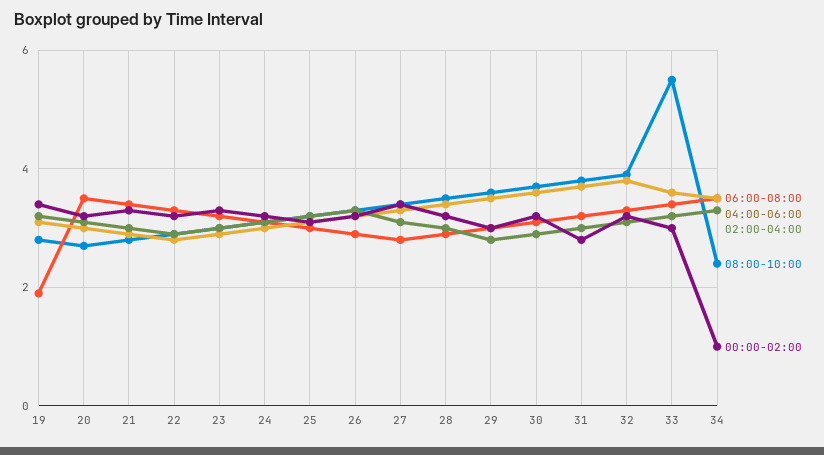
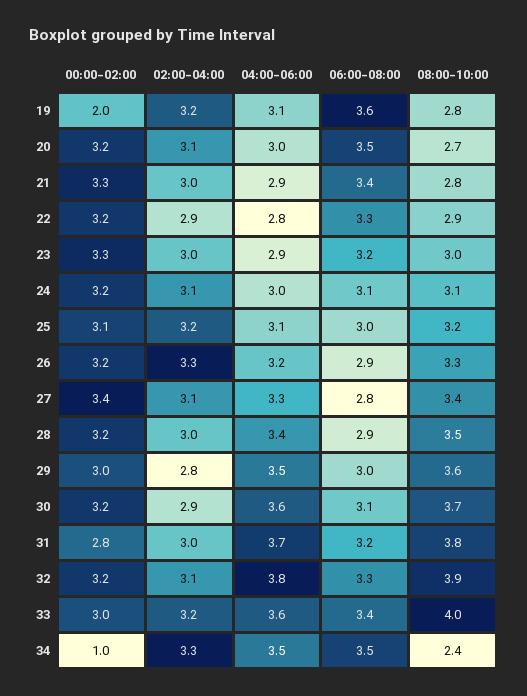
06:00-08:00, 19: 2 -> 3.6
00:00-02:00, 19: 3.5 -> 2
08:00-10:00, 33: 5.5 -> 4

